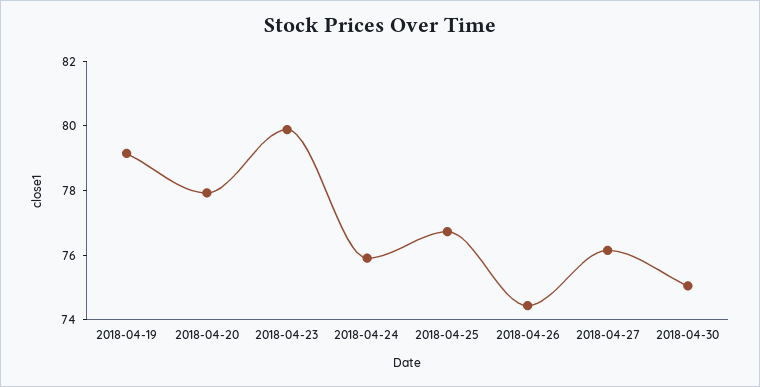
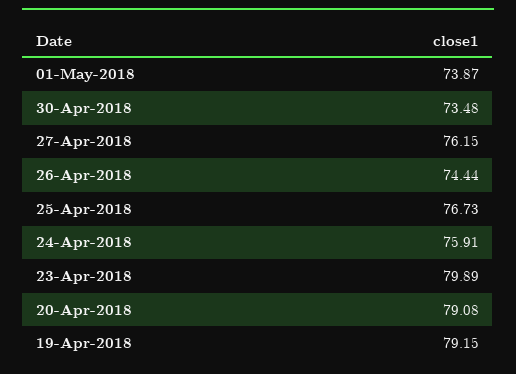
2018-04-20: 78 -> 79.08
2018-04-30: 75 -> 73.48
01-May-2018: none -> 73.87

